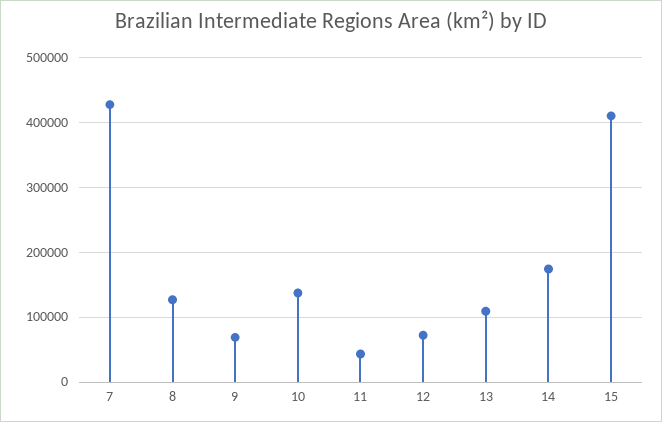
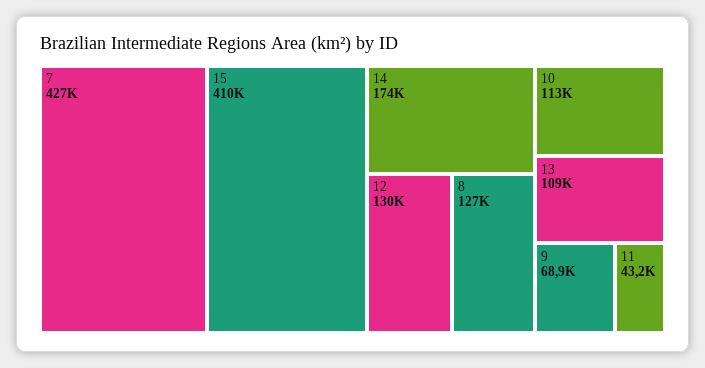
10: 140000 -> 113000
12: 70000 -> 130000

